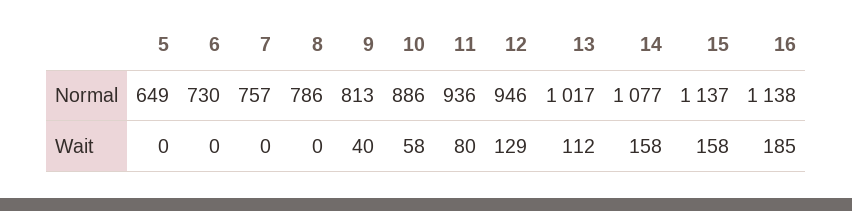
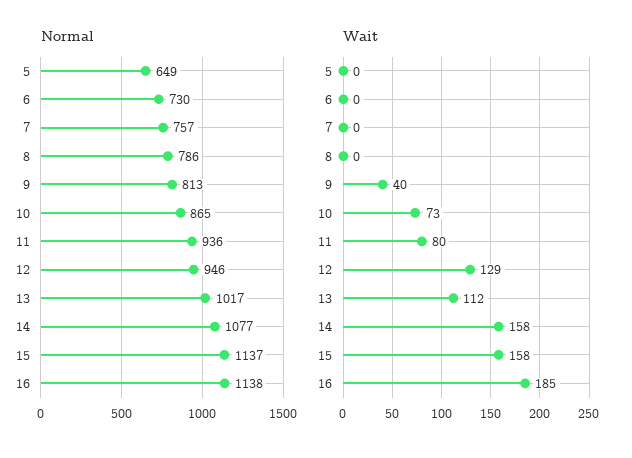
Normal, 10: 886 -> 865
Wait, 10: 58 -> 73

